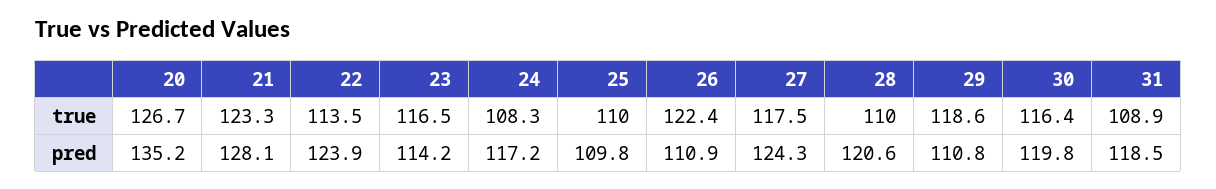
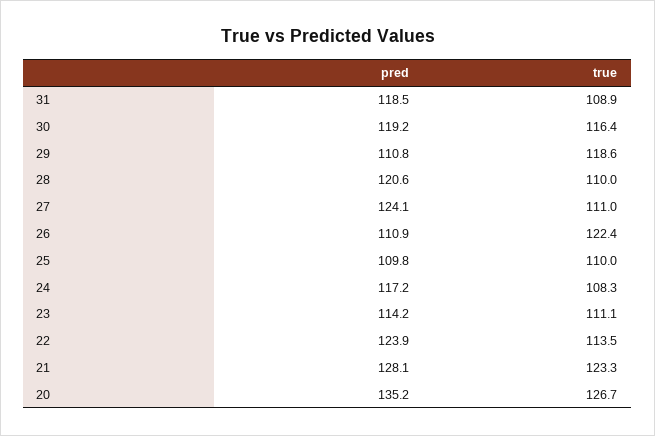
23, true: 116.5 -> 111.1
27, true: 117.5 -> 111
27, pred: 124.3 -> 124.1
30, pred: 119.8 -> 119.2

